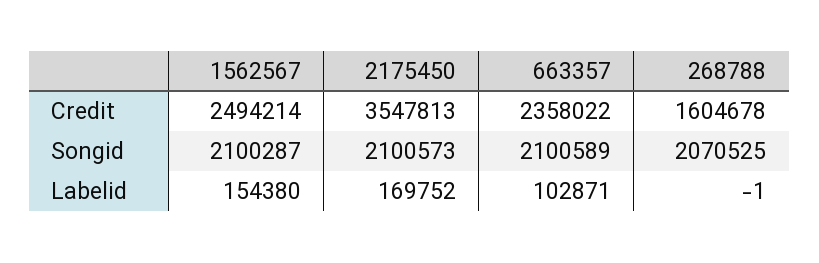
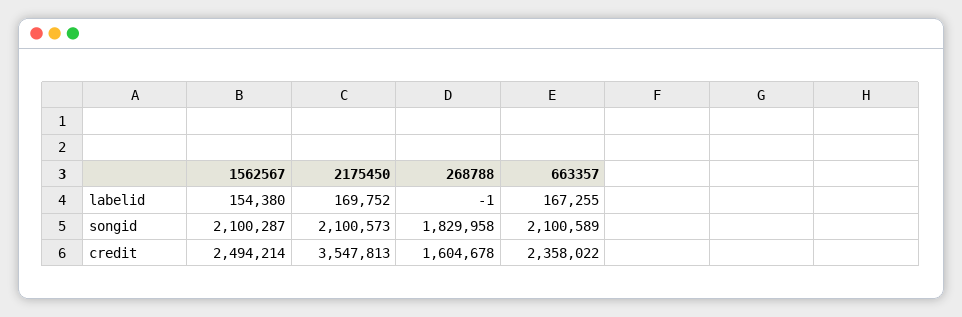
268788, Songid: 2070525 -> 1829958
663357, Labelid: 102871 -> 167255

